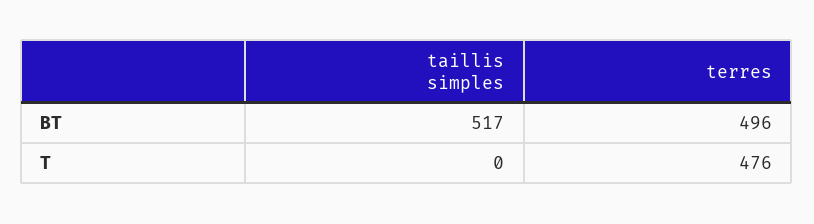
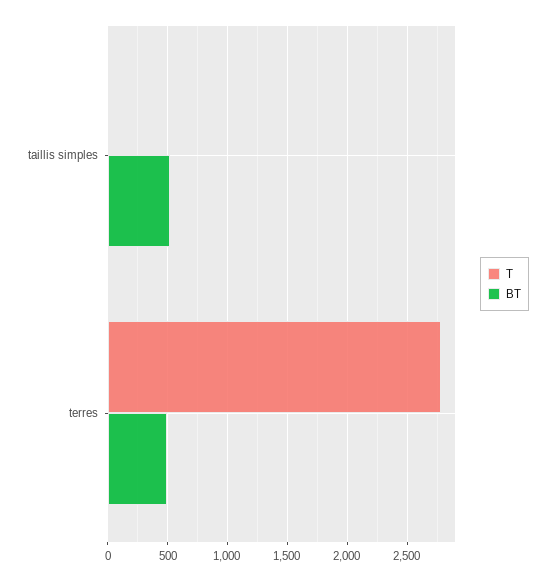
T, terres: 476 -> 2800

